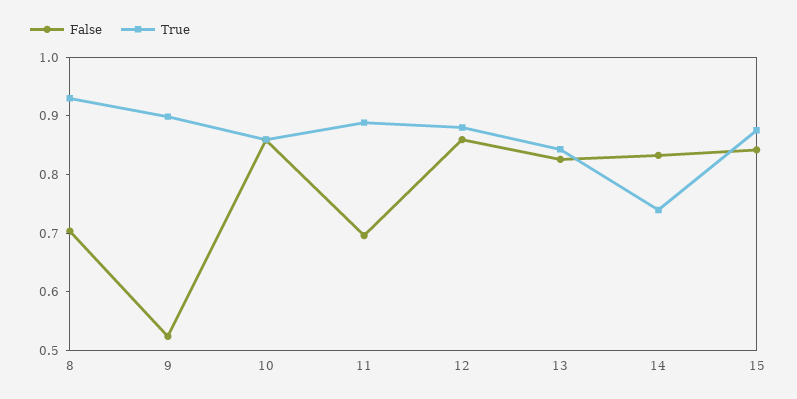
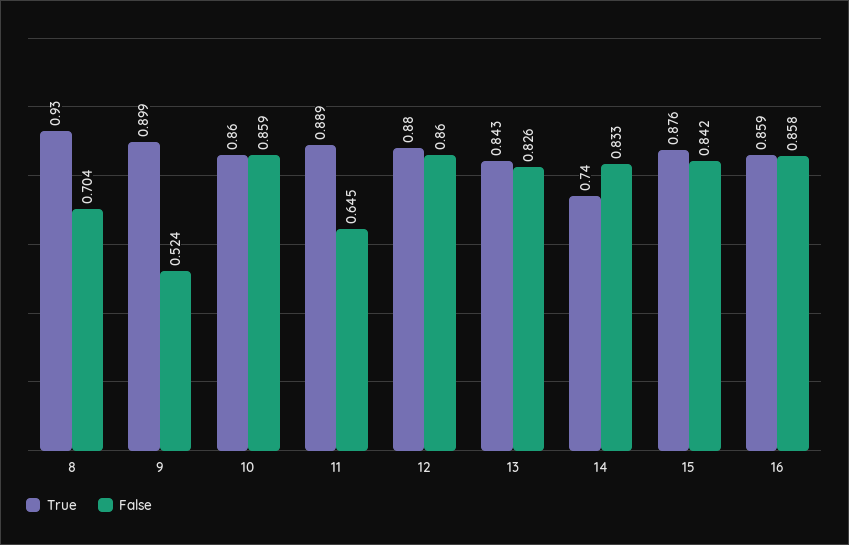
False, 11: 0.7 -> 0.645
True, 16: none -> 0.859
False, 16: none -> 0.858

